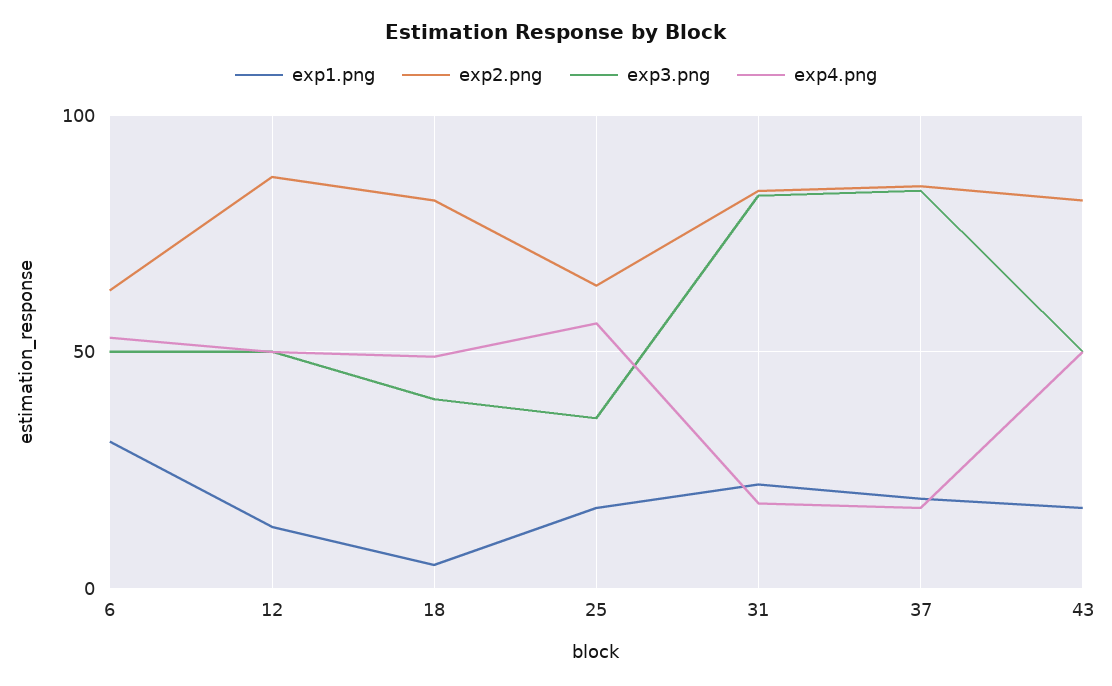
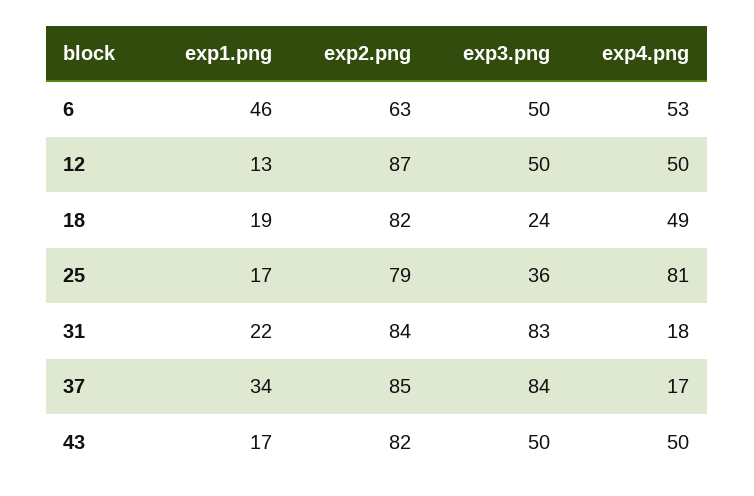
exp1.png, 6: 30 -> 46
exp1.png, 18: 5 -> 19
exp3.png, 18: 40 -> 24
exp2.png, 25: 65 -> 79
exp4.png, 25: 55 -> 81
exp1.png, 37: 20 -> 34

